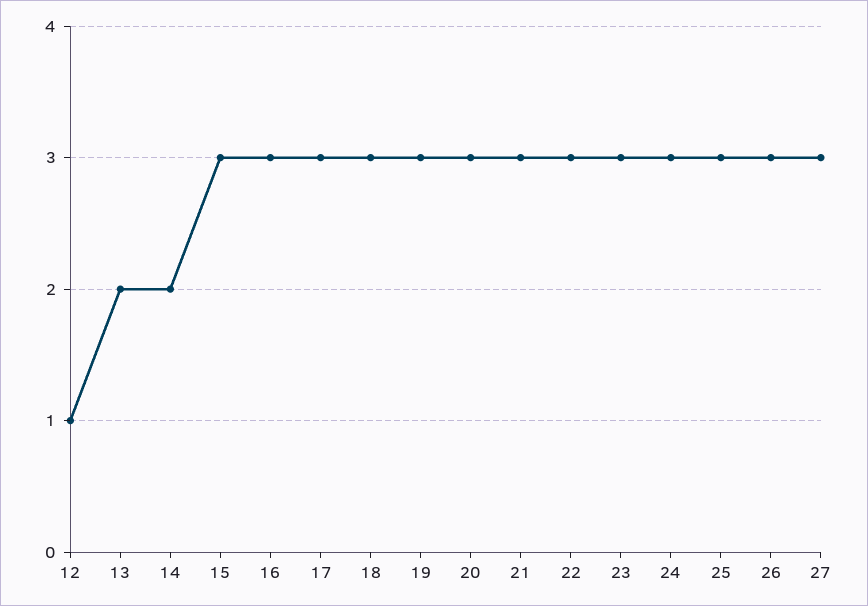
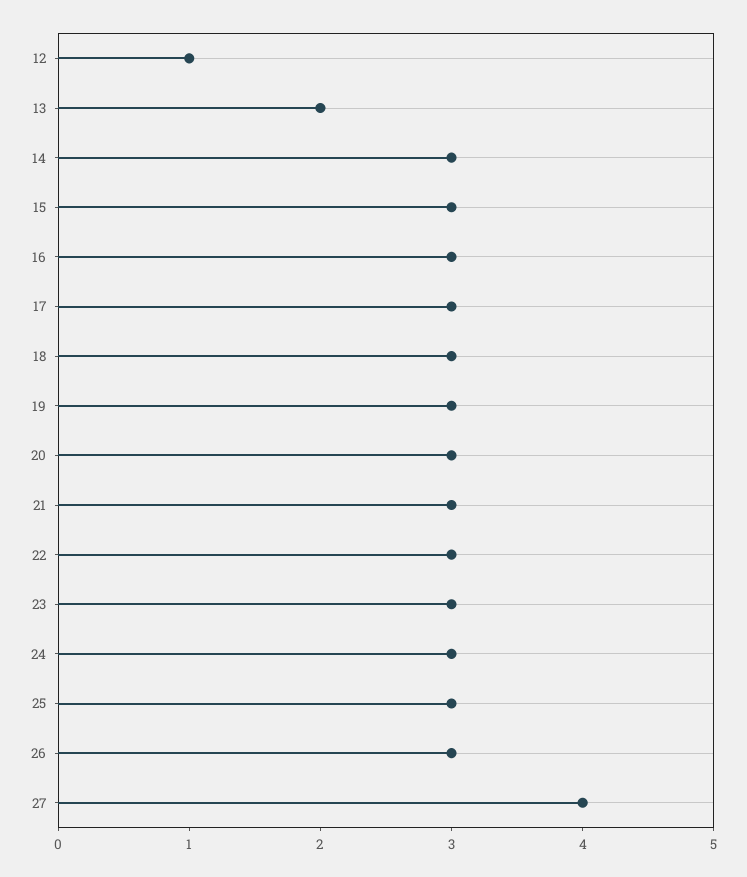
14: 2 -> 3
27: 3 -> 4

